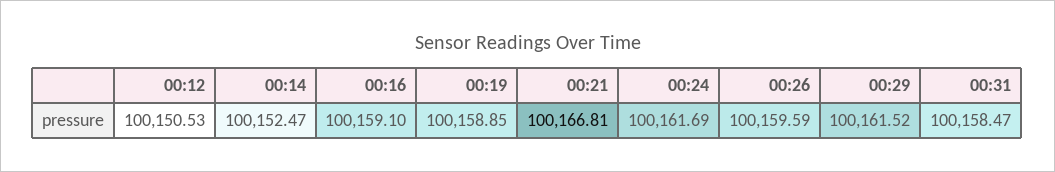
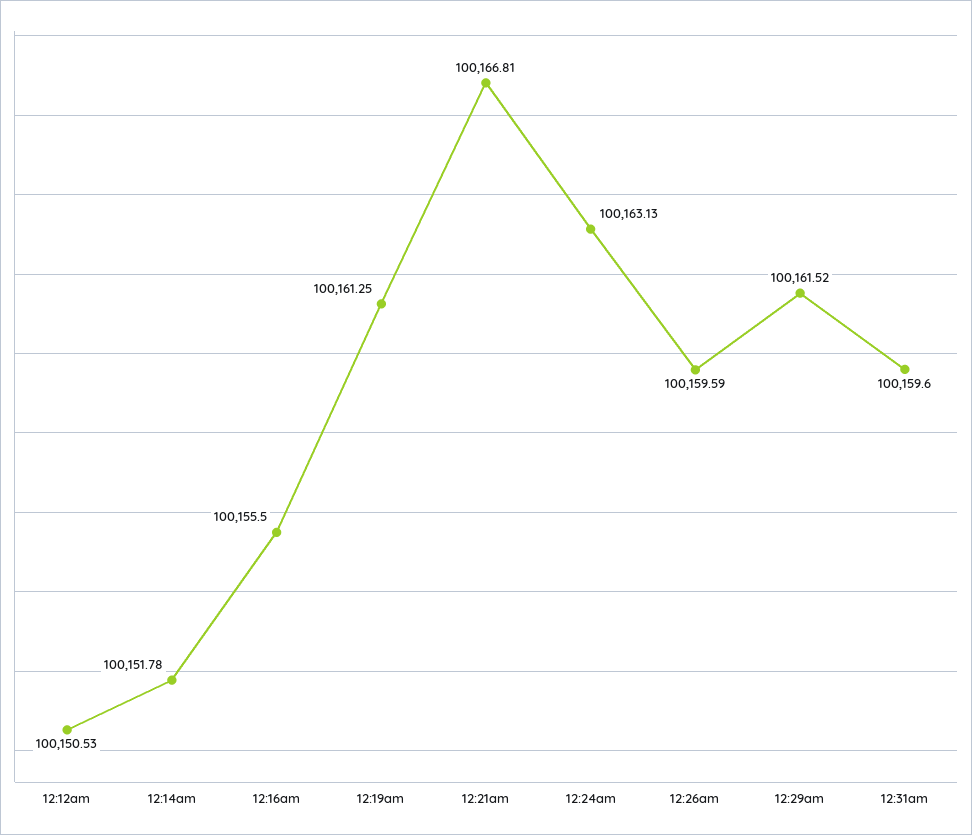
00:14: 100152.47 -> 100151.78
00:16: 100159.1 -> 100155.5
00:19: 100158.85 -> 100161.25
00:24: 100161.69 -> 100163.13
00:31: 100158.47 -> 100159.6

